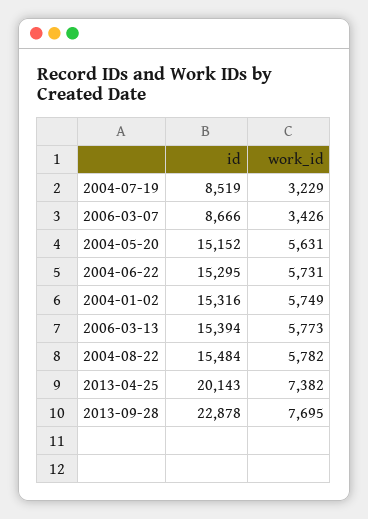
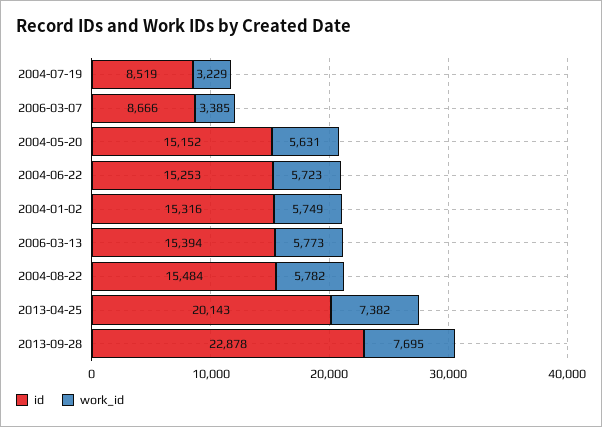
work_id, 2006-03-07: 3426 -> 3385
id, 2004-06-22: 15295 -> 15253
work_id, 2004-06-22: 5731 -> 5723

